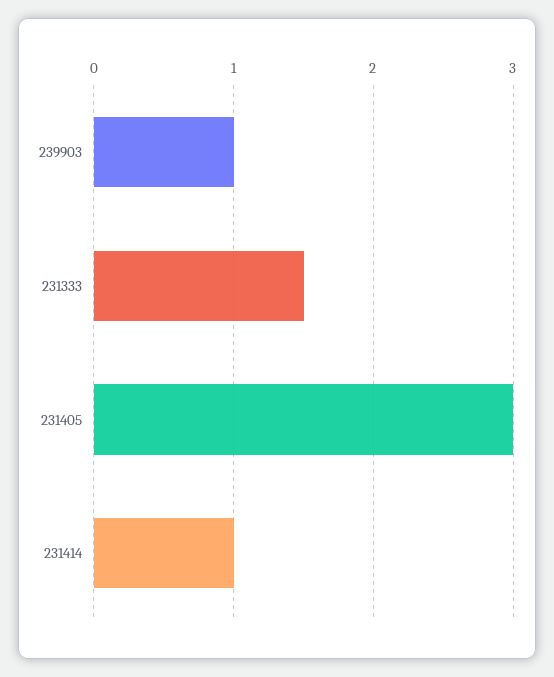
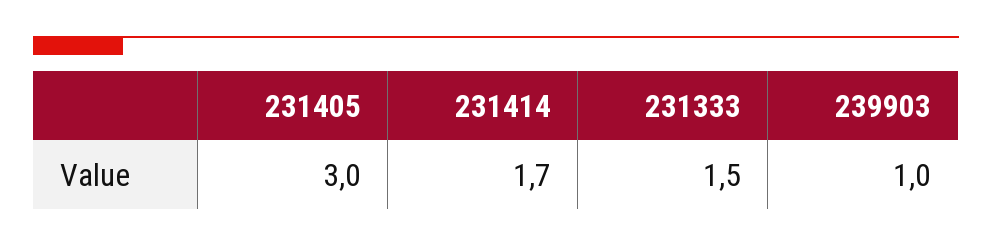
231414: 1 -> 1.7

